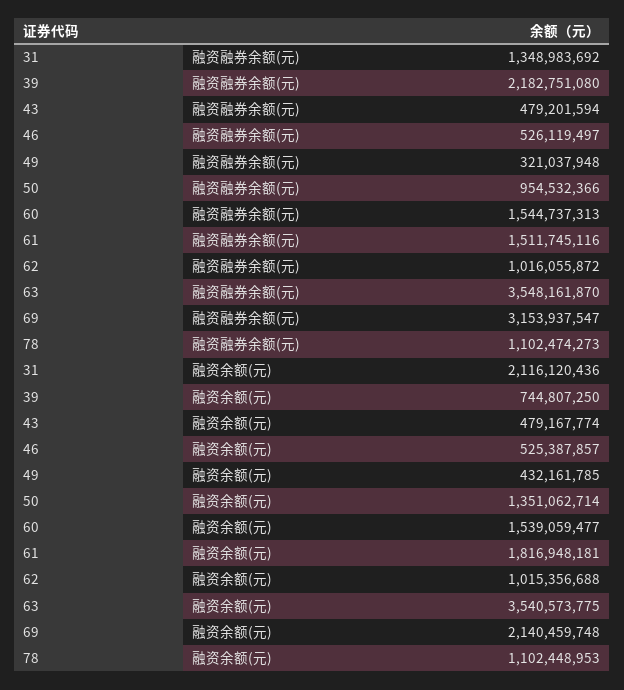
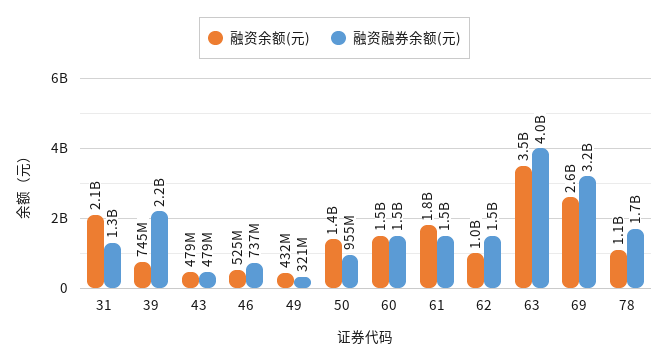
融资融券余额(元), 46: 526119497 -> 737000000
融资融券余额(元), 62: 1016055872 -> 1500000000
融资融券余额(元), 63: 3548161870 -> 4000000000
融资融券余额(元), 78: 1102474273 -> 1700000000
融资余额(元), 69: 2140459748 -> 2600000000

